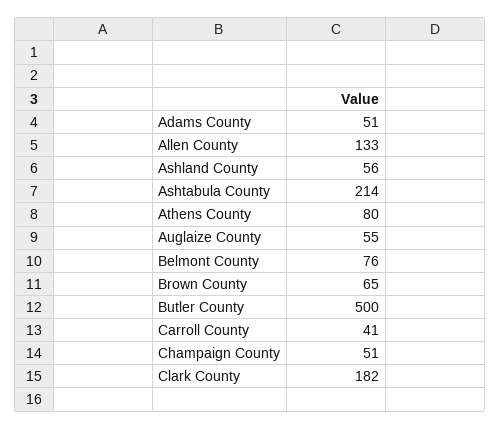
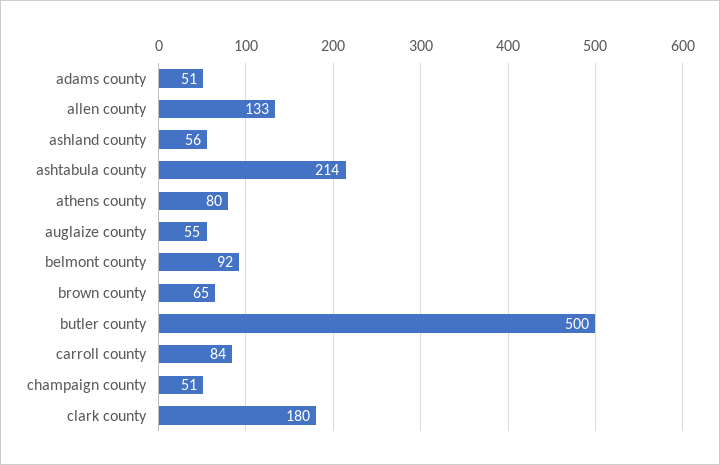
Belmont County: 76 -> 92
Carroll County: 41 -> 84
Clark County: 182 -> 180

